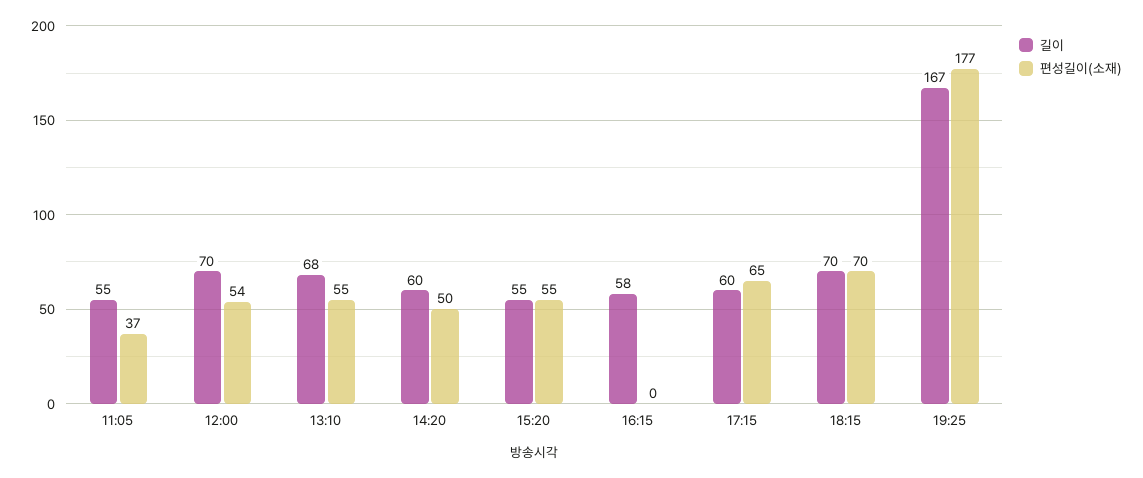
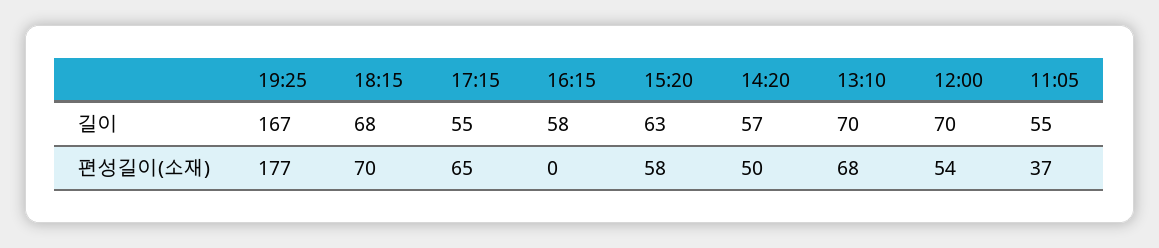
길이, 13:10: 68 -> 70
편성길이(소재), 13:10: 55 -> 68
길이, 14:20: 60 -> 57
길이, 15:20: 55 -> 63
편성길이(소재), 15:20: 55 -> 58
길이, 17:15: 60 -> 55
길이, 18:15: 70 -> 68

